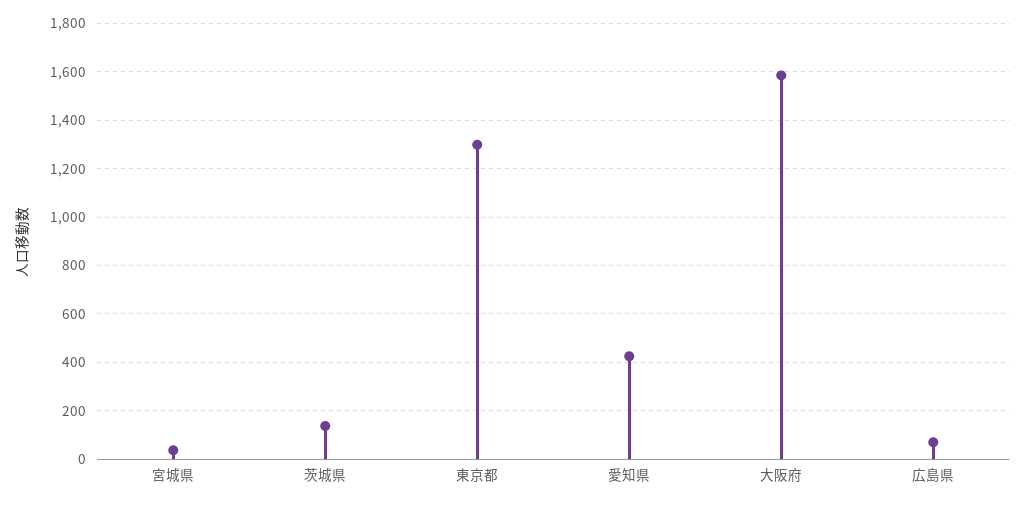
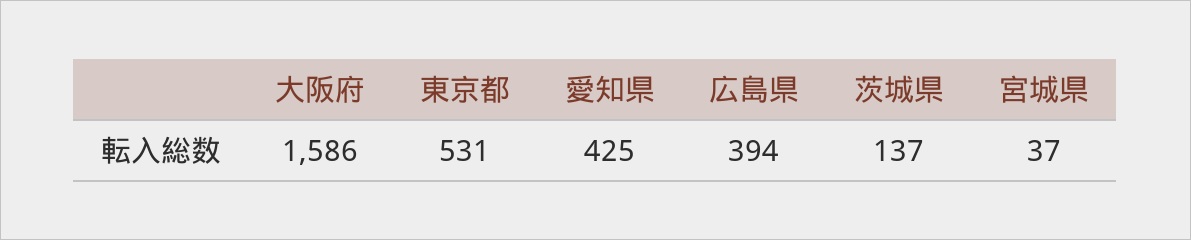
東京都: 1300 -> 531
広島県: 75 -> 394

